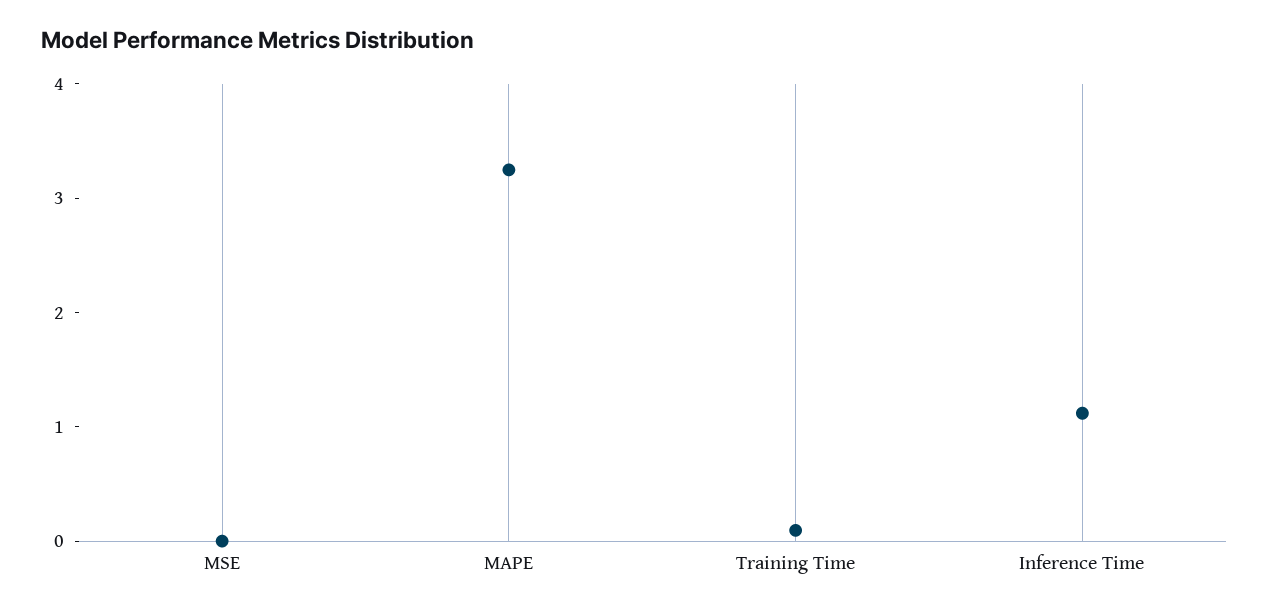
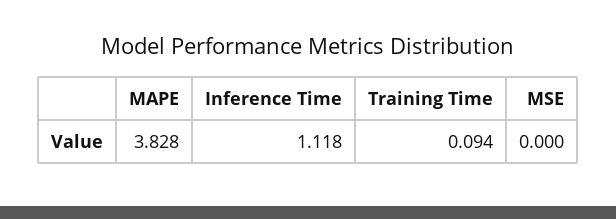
MAPE: 3.2 -> 3.828

